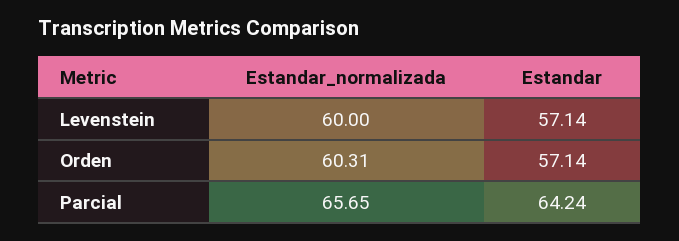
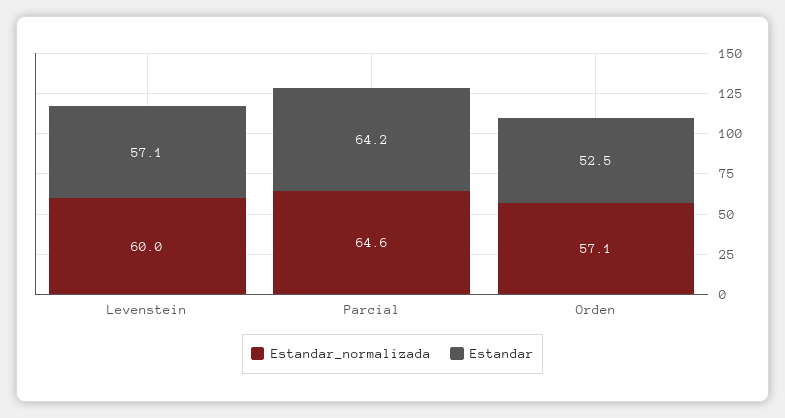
Estandar_normalizada, Orden: 60.31 -> 57.1
Estandar, Orden: 57.14 -> 52.5
Estandar_normalizada, Parcial: 65.65 -> 64.6

